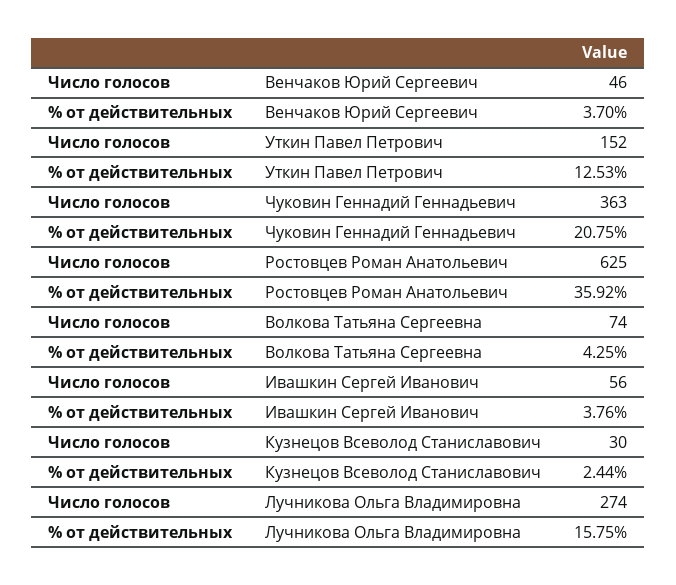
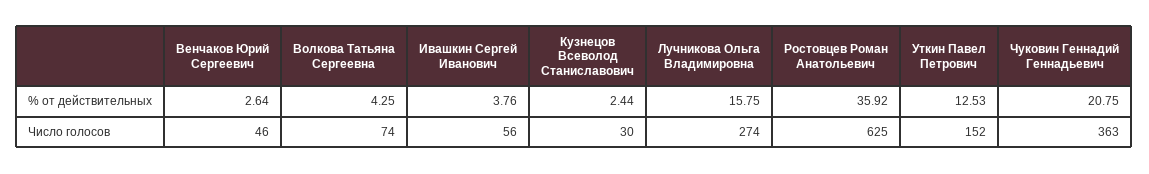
% от действительных, Венчаков Юрий Сергеевич: 3.7 -> 2.64

